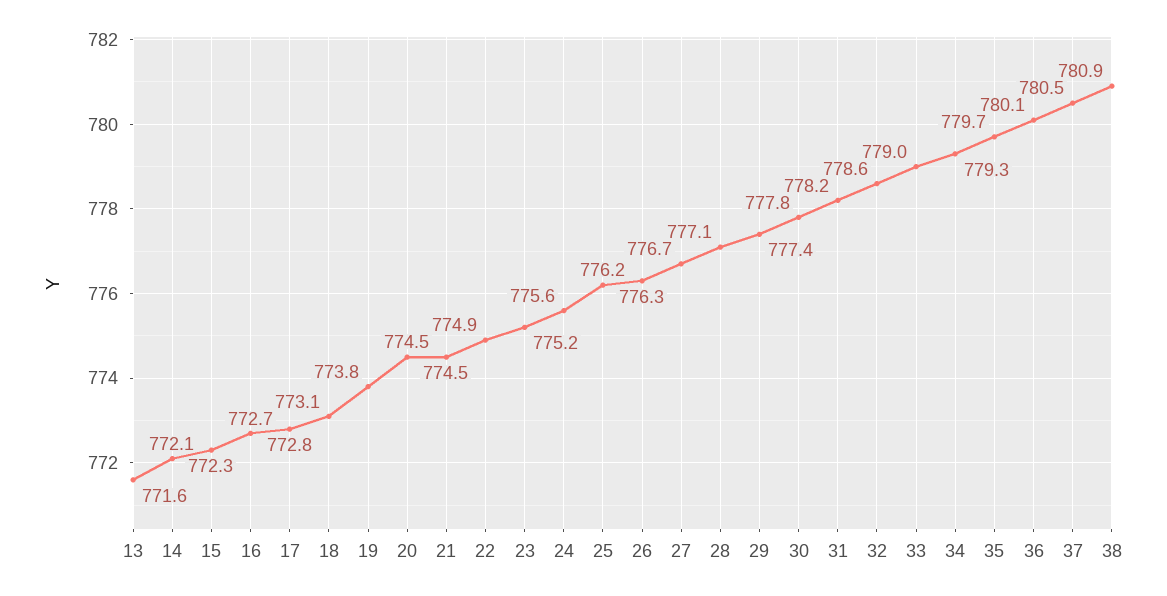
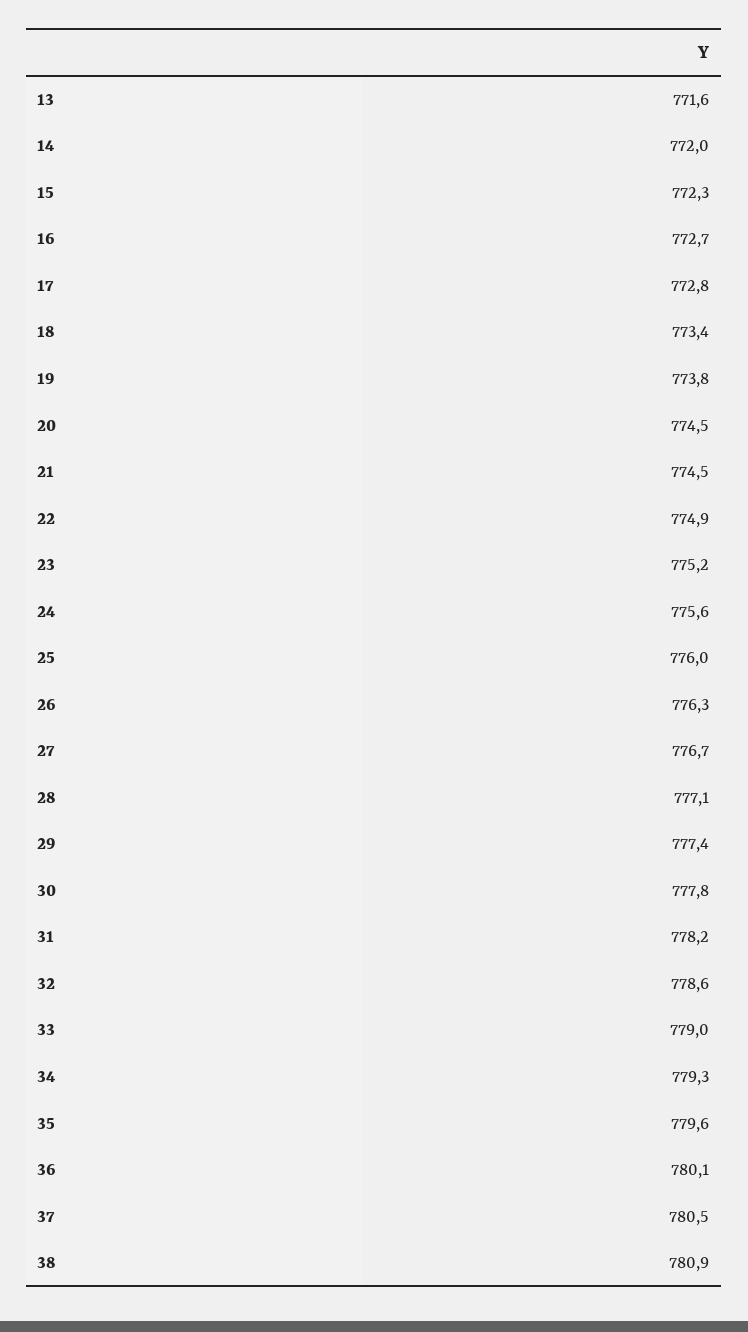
14: 772.1 -> 772
18: 773.1 -> 773.4
25: 776.2 -> 776
35: 779.7 -> 779.6

